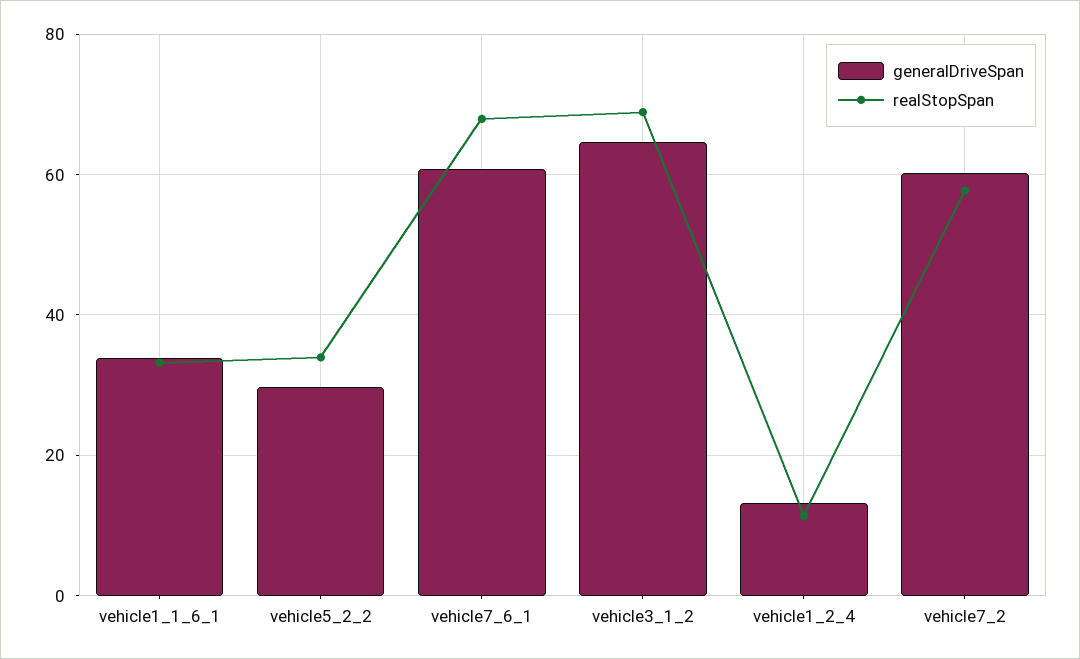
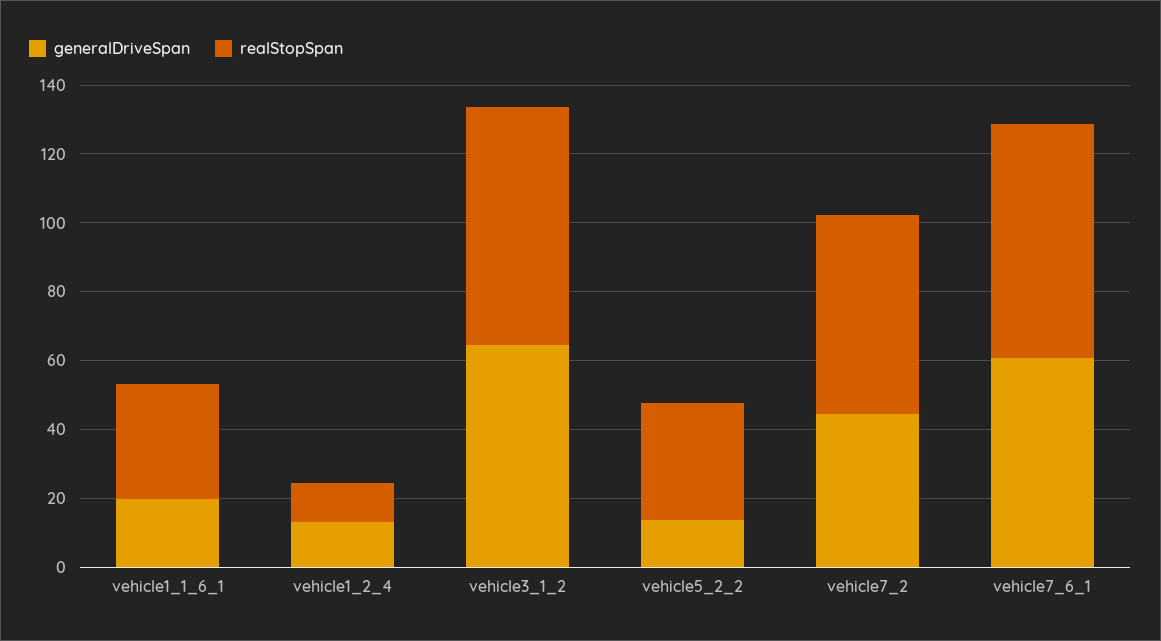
generalDriveSpan, vehicle1_1_6_1: 34 -> 20
generalDriveSpan, vehicle5_2_2: 30 -> 15
generalDriveSpan, vehicle7_2: 60 -> 45

